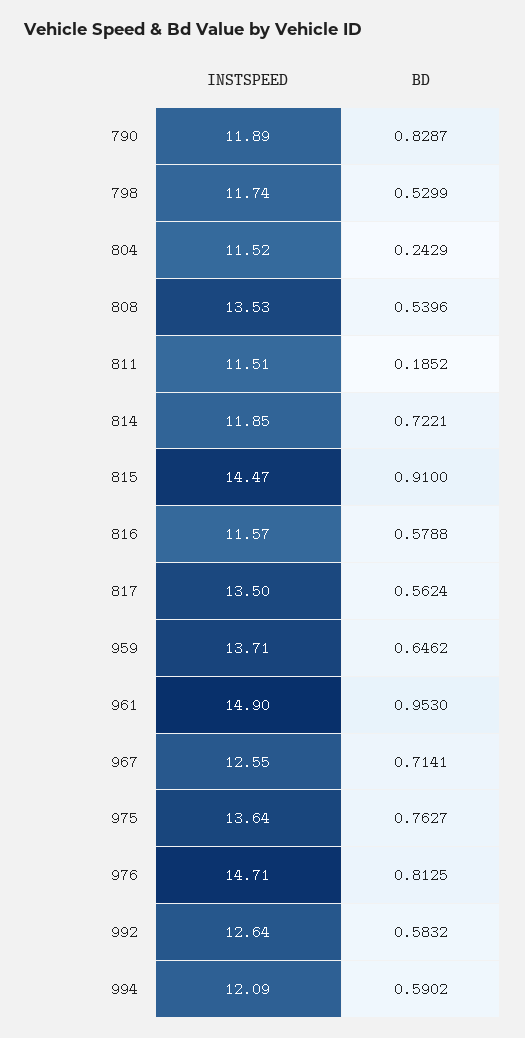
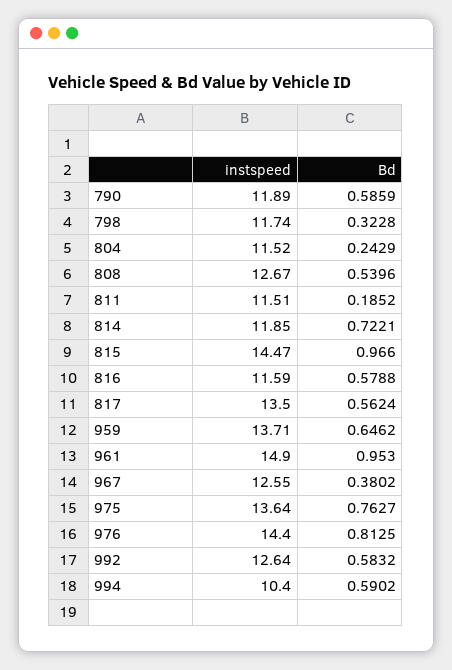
BD, 790: 0.8287 -> 0.5859
BD, 798: 0.5299 -> 0.3228
INSTSPEED, 808: 13.53 -> 12.67
BD, 815: 0.91 -> 0.966
INSTSPEED, 816: 11.57 -> 11.59
BD, 967: 0.7141 -> 0.3802
INSTSPEED, 976: 14.71 -> 14.4
INSTSPEED, 994: 12.09 -> 10.4

